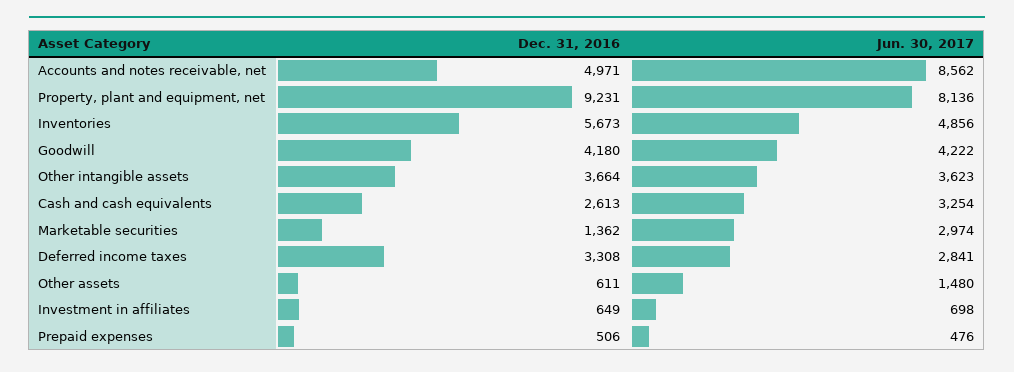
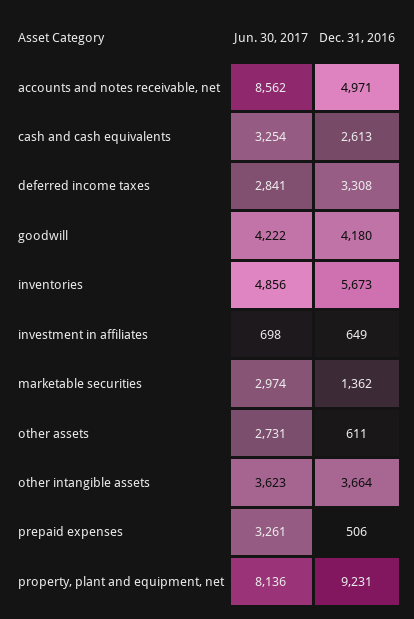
Jun. 30, 2017, Other assets: 1480 -> 2731
Jun. 30, 2017, Prepaid expenses: 476 -> 3261

